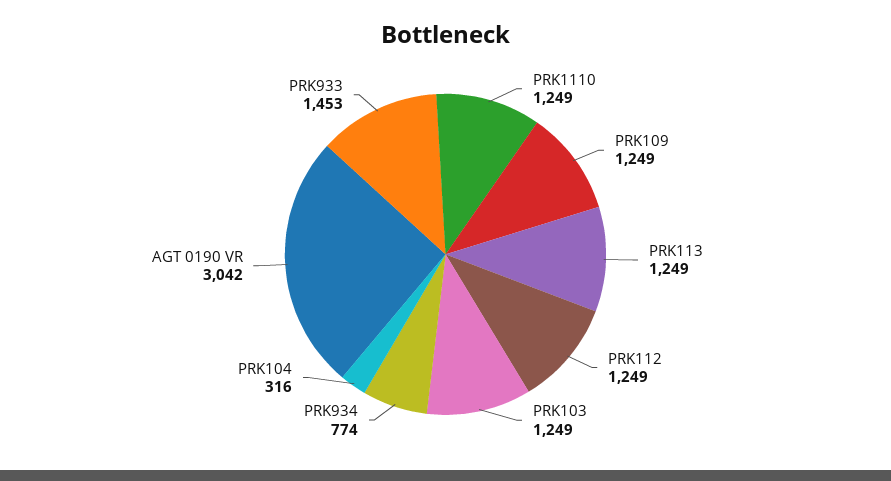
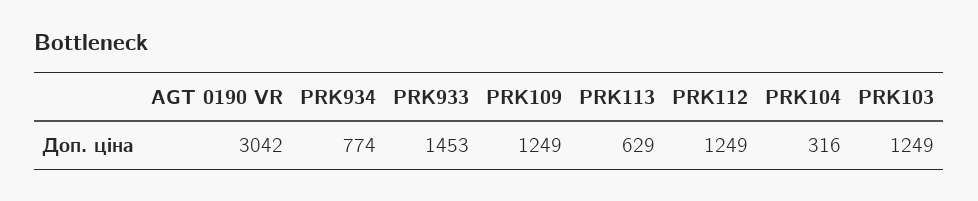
PRK1110: 1249 -> none
PRK113: 1249 -> 629

